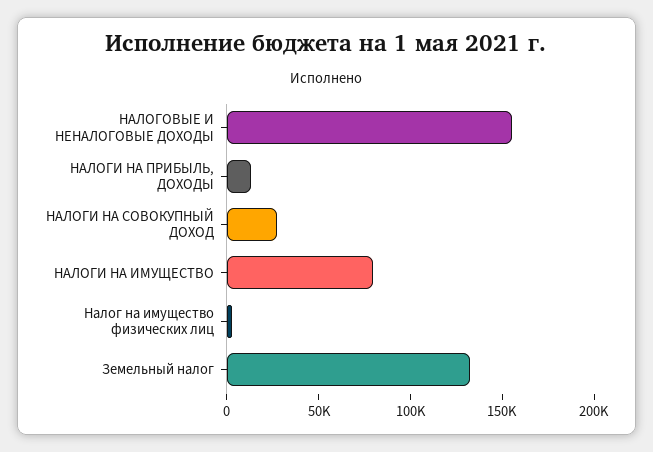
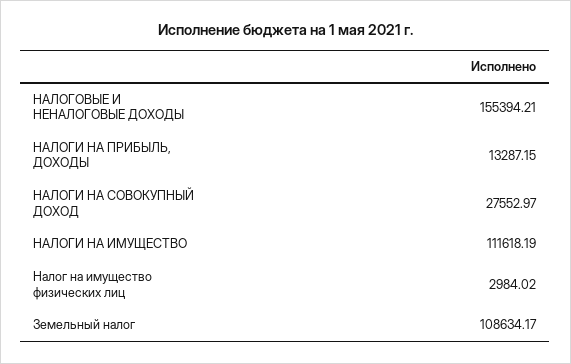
НАЛОГИ НА ИМУЩЕСТВО: 80000 -> 111618.19
Земельный налог: 130000 -> 108634.17

